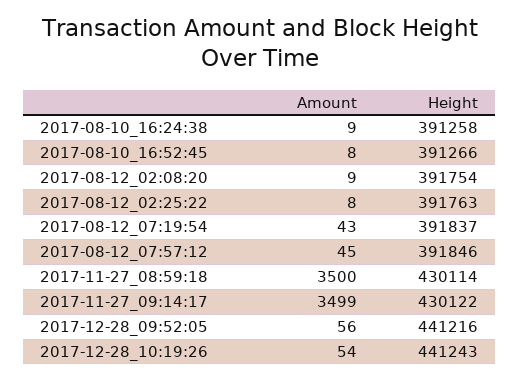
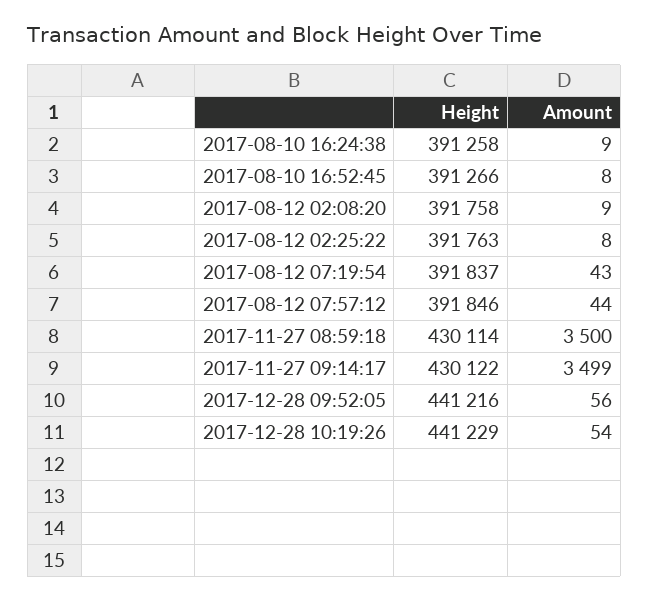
Height, 2017-08-12_02:08:20: 391754 -> 391758
Amount, 2017-08-12_07:57:12: 45 -> 44
Height, 2017-12-28_10:19:26: 441243 -> 441229

